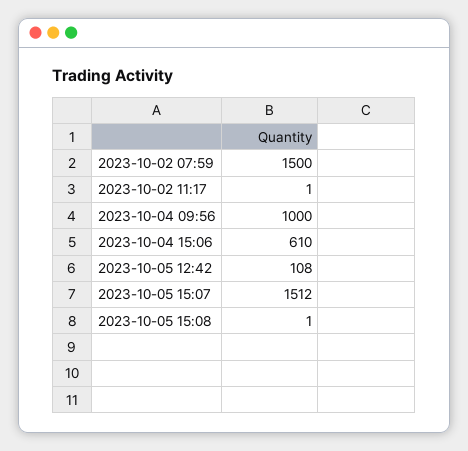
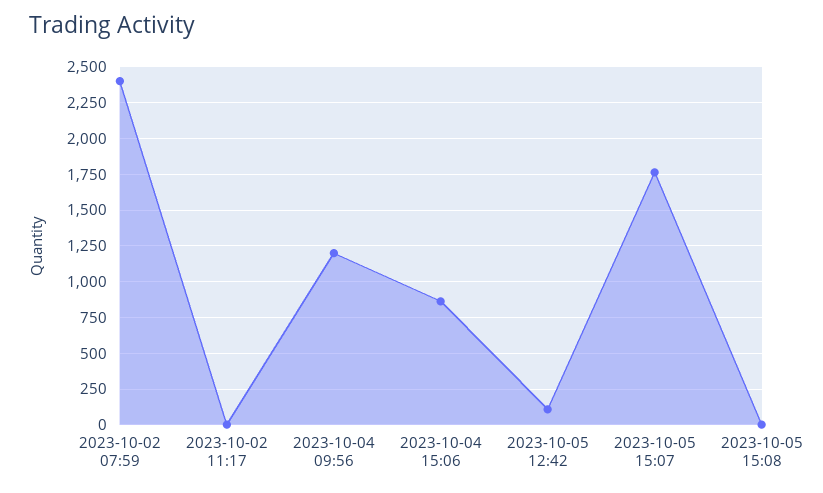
2023-10-02 07:59: 1500 -> 2400
2023-10-04 09:56: 1000 -> 1200
2023-10-04 15:06: 610 -> 850
2023-10-05 15:07: 1512 -> 1750

